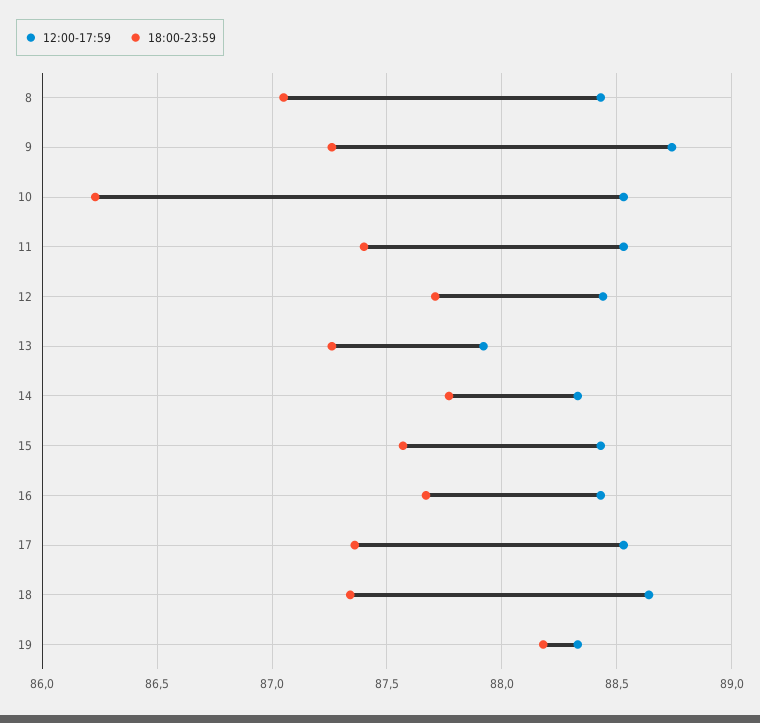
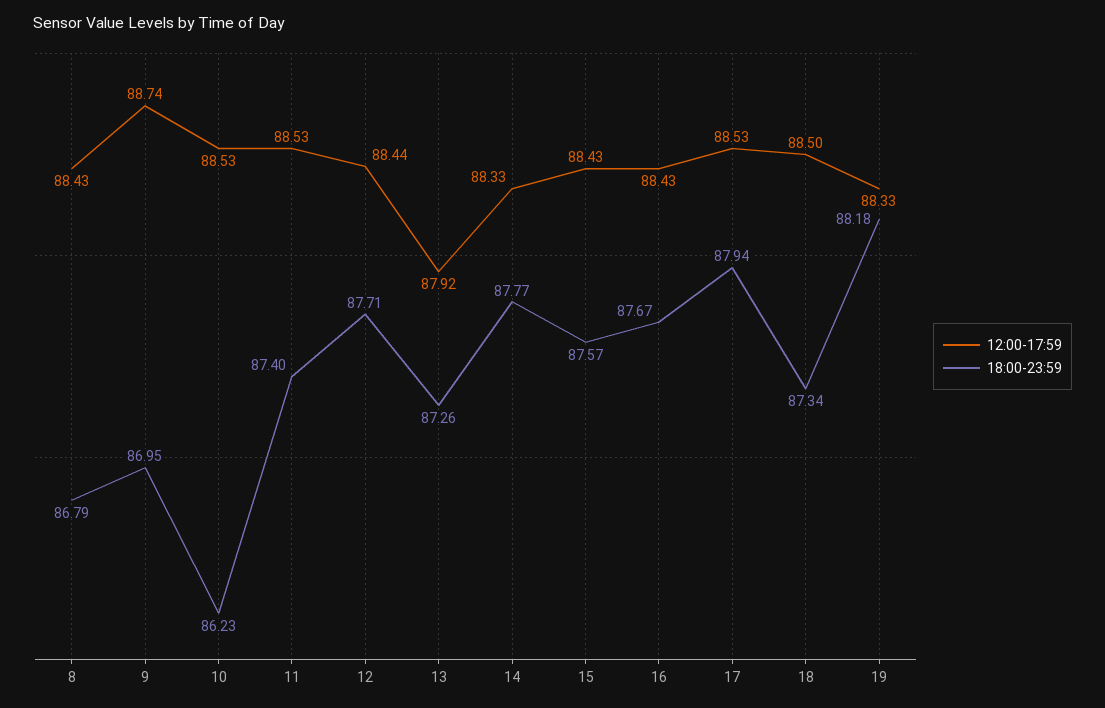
18:00-23:59, 8: 87.05 -> 86.79
18:00-23:59, 9: 87.25 -> 86.95
18:00-23:59, 17: 87.35 -> 87.94
12:00-17:59, 18: 88.65 -> 88.5

